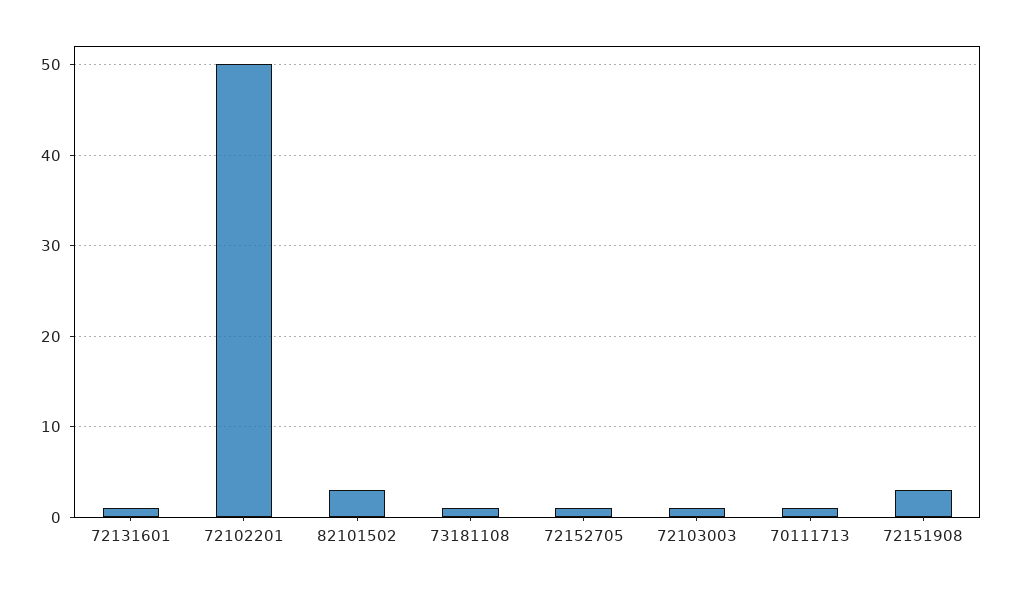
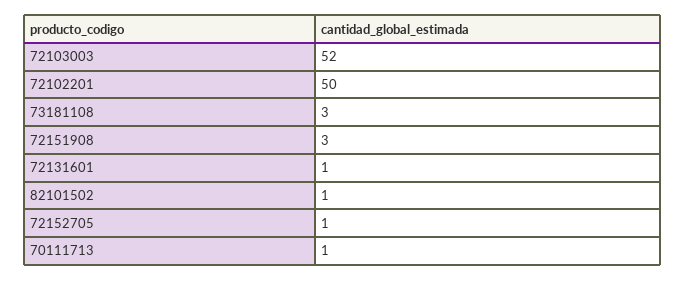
82101502: 3 -> 1
73181108: 1 -> 3
72103003: 1 -> 52

